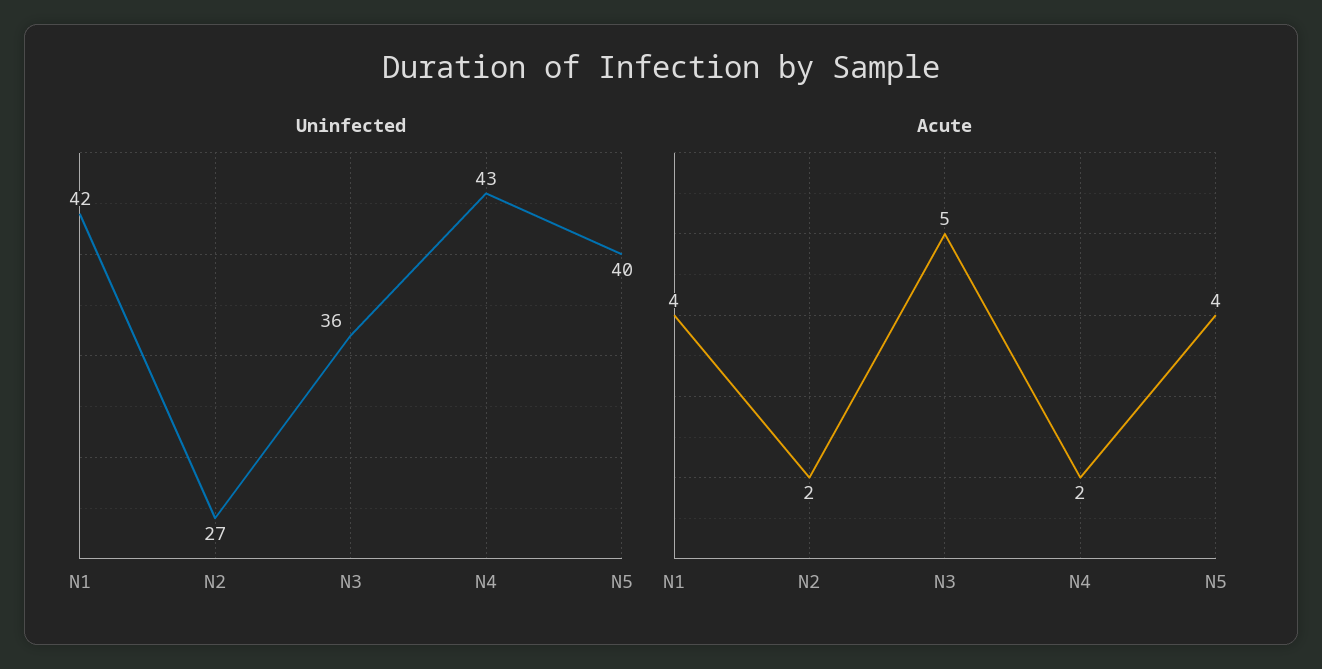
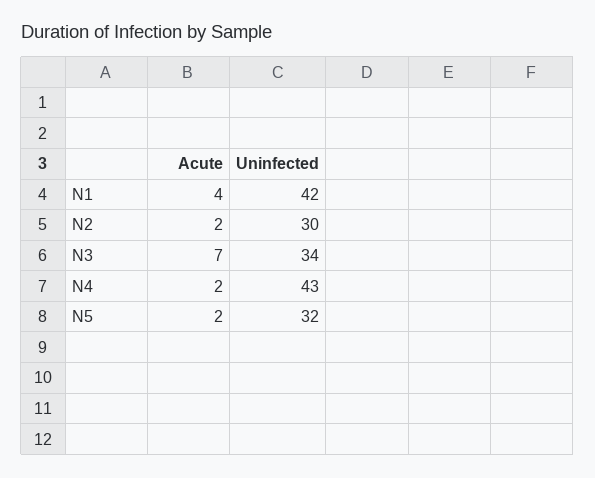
Uninfected, N2: 27 -> 30
Uninfected, N3: 36 -> 34
Uninfected, N5: 40 -> 32
Acute, N3: 5 -> 7
Acute, N5: 4 -> 2

